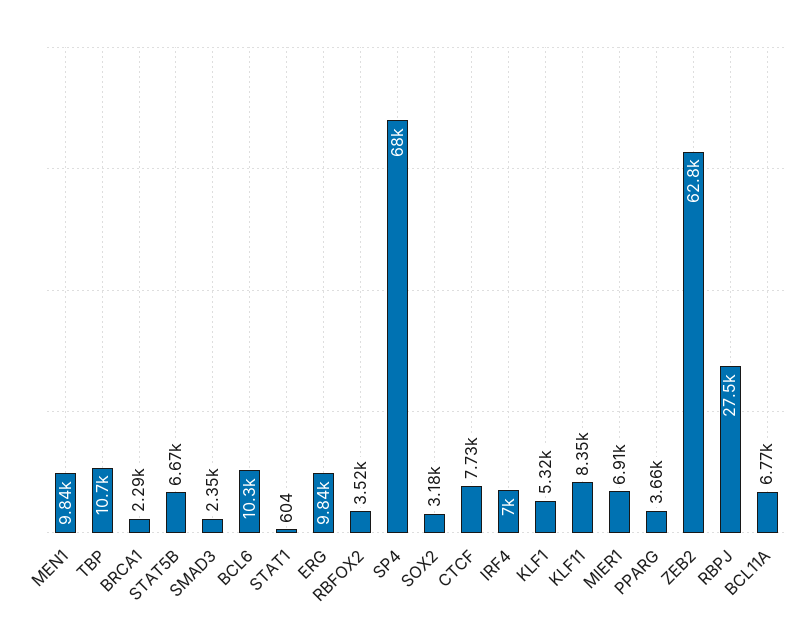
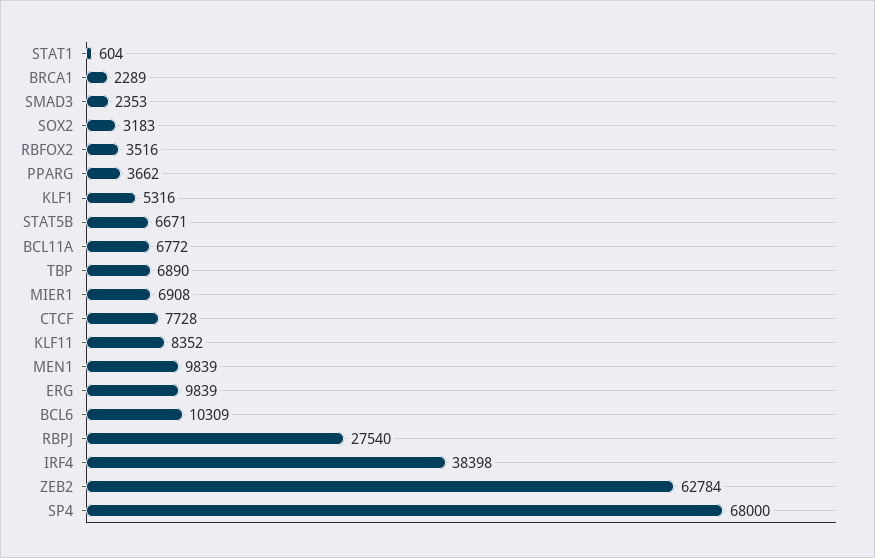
TBP: 10700 -> 6890
IRF4: 7000 -> 38398

